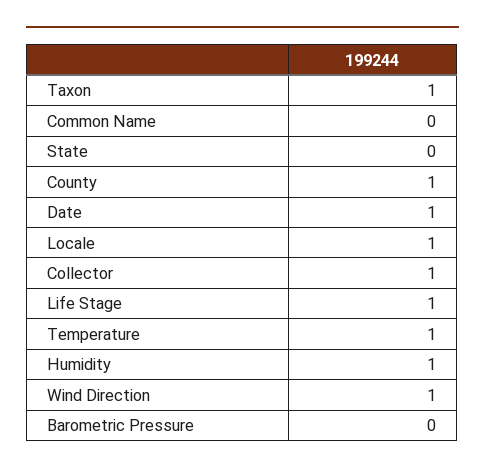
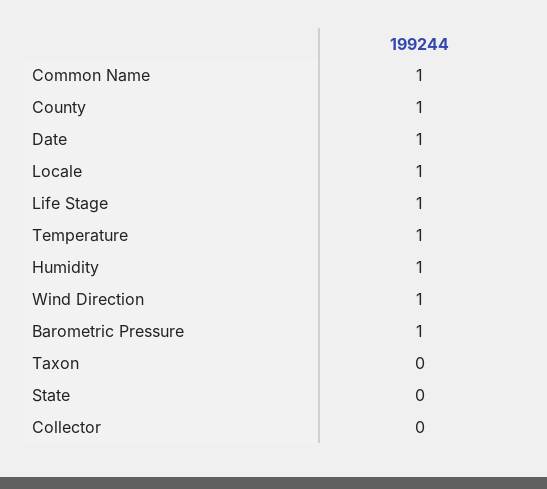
Taxon: 1 -> 0
Common Name: 0 -> 1
Collector: 1 -> 0
Barometric Pressure: 0 -> 1

